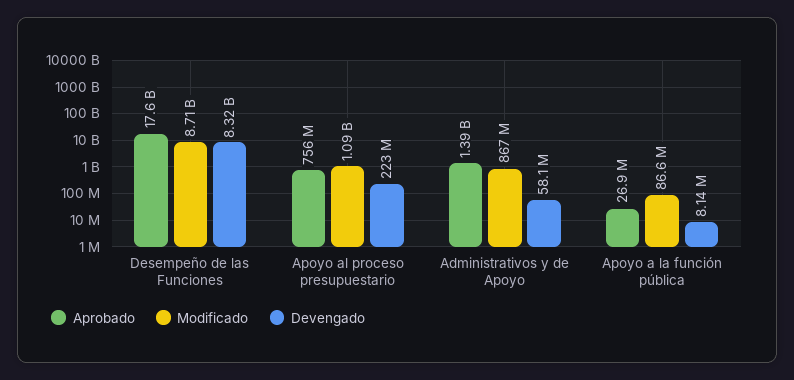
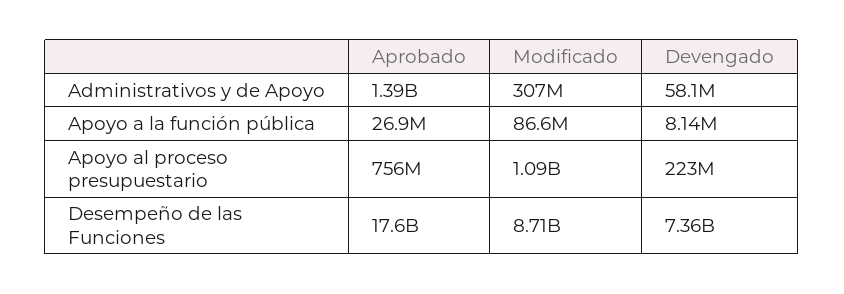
Devengado, Desempeño de las Funciones: 8320000000 -> 7360000000
Modificado, Administrativos y de Apoyo: 867000000 -> 307000000

